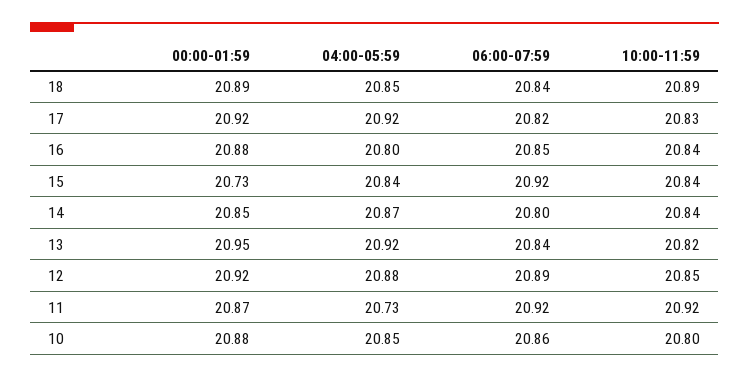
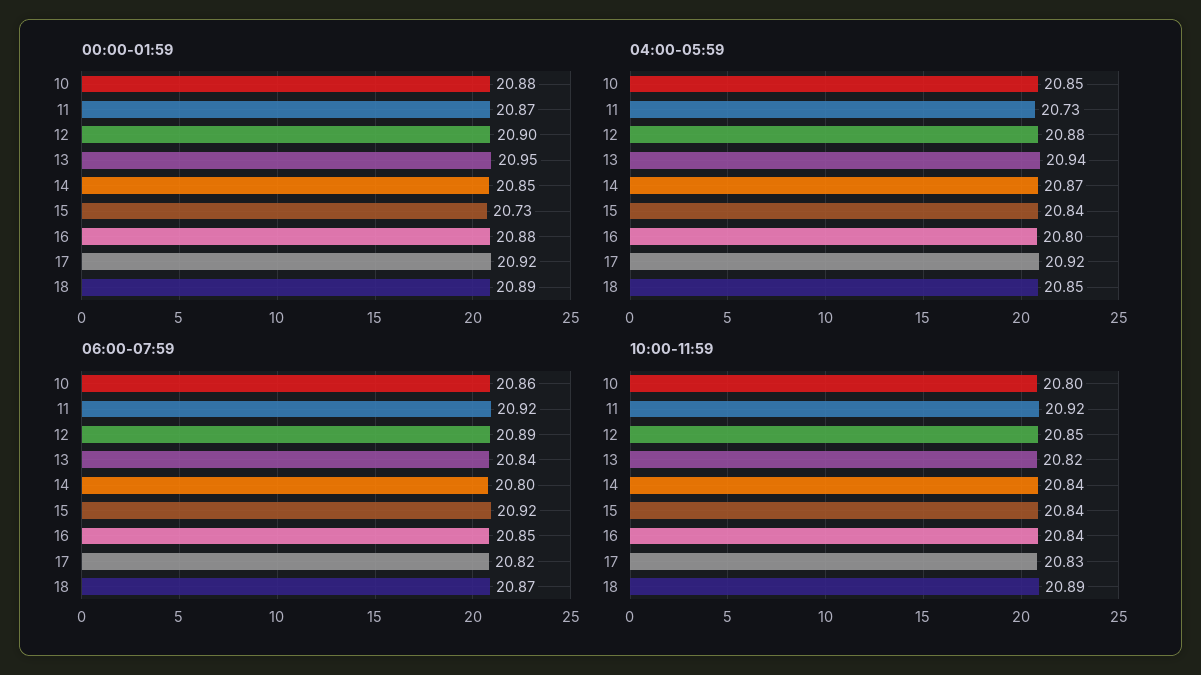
06:00-07:59, 18: 20.84 -> 20.87
04:00-05:59, 13: 20.92 -> 20.94
00:00-01:59, 12: 20.92 -> 20.9

